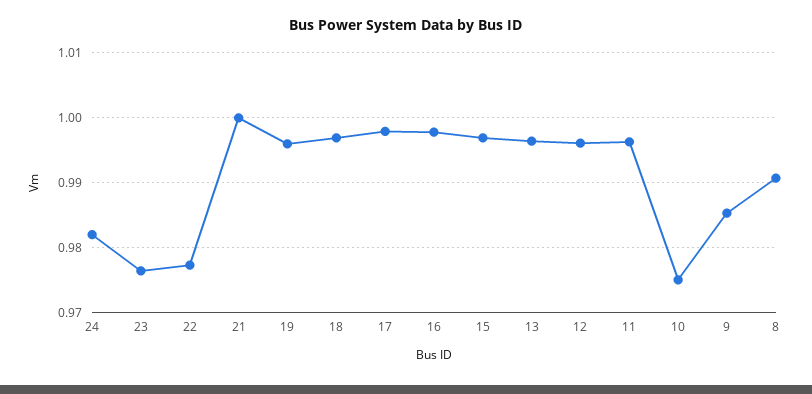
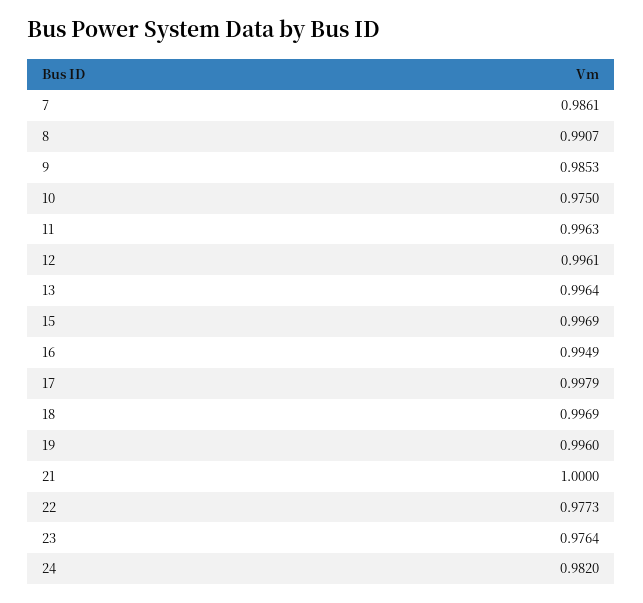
16: 0.998 -> 0.9949
7: none -> 0.9861

